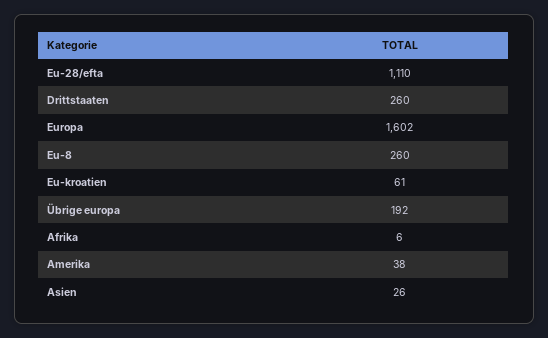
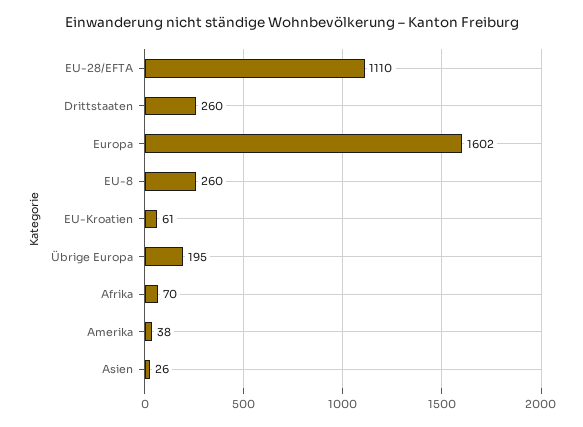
Übrige europa: 192 -> 195
Afrika: 6 -> 70

